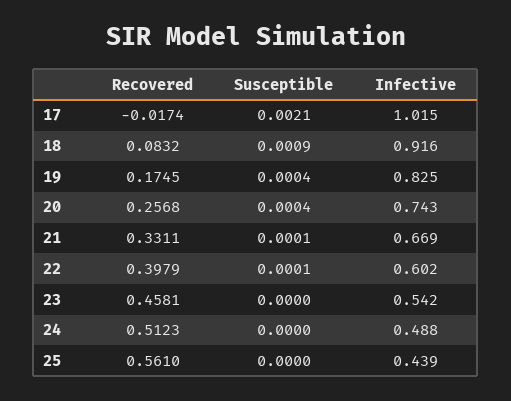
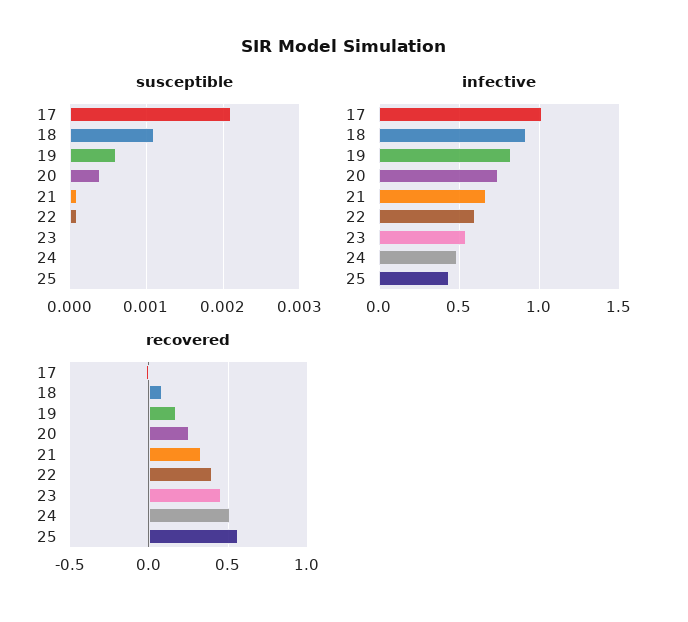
Susceptible, 18: 0.0009 -> 0.0011
Susceptible, 19: 0.0004 -> 0.0006

